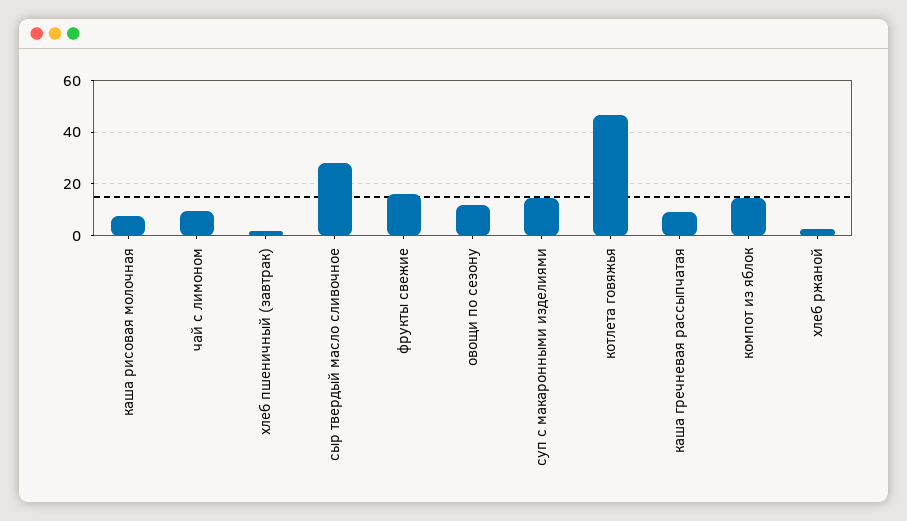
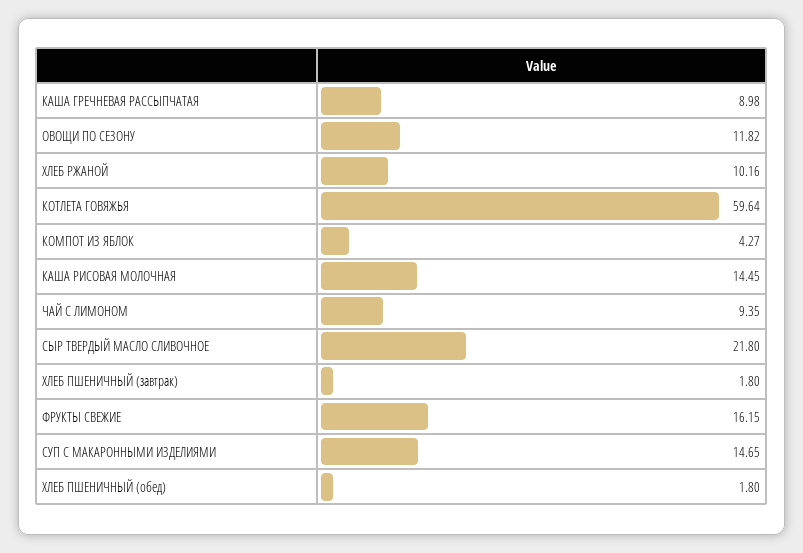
каша рисовая молочная: 7.5 -> 14.45
сыр твердый масло сливочное: 27.5 -> 21.8
котлета говяжья: 47.5 -> 59.64
компот из яблок: 15 -> 4.27
хлеб ржаной: 2.5 -> 10.16
ХЛЕБ ПШЕНИЧНЫЙ (обед): none -> 1.8

